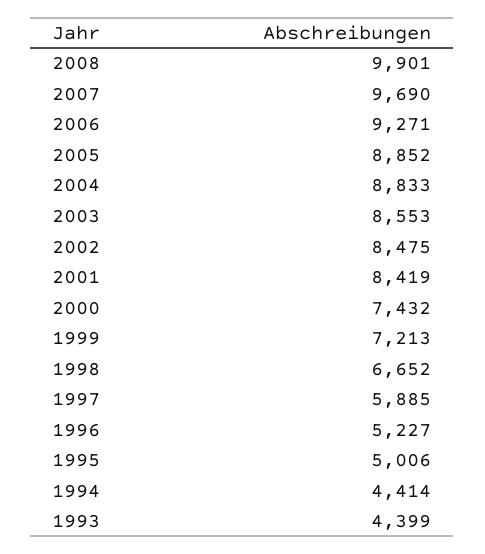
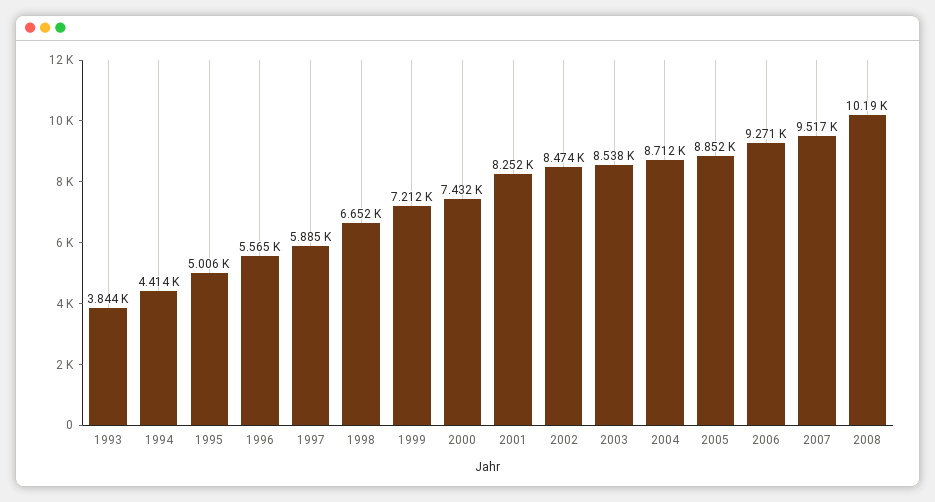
2008: 9901 -> 10190
2007: 9690 -> 9517
2004: 8833 -> 8712
2003: 8553 -> 8538
2002: 8475 -> 8474
2001: 8419 -> 8252
1999: 7213 -> 7212
1996: 5227 -> 5565
1993: 4399 -> 3844

